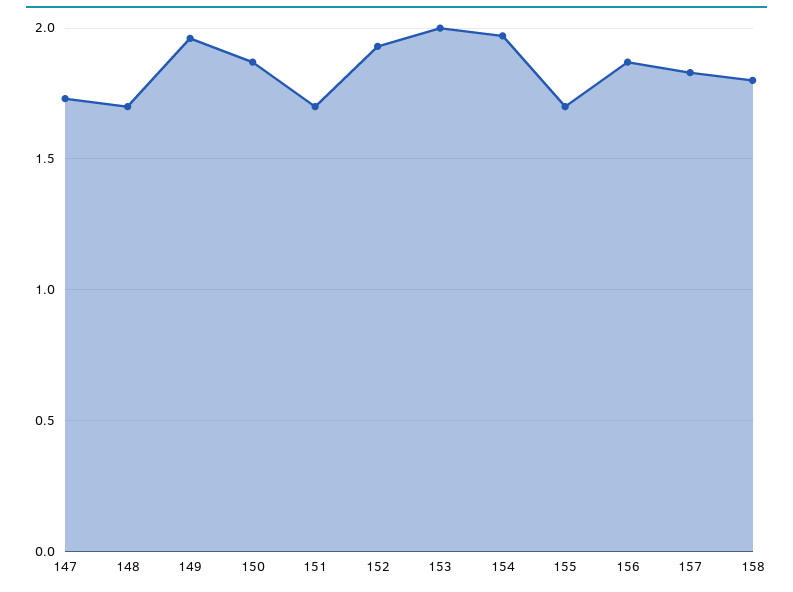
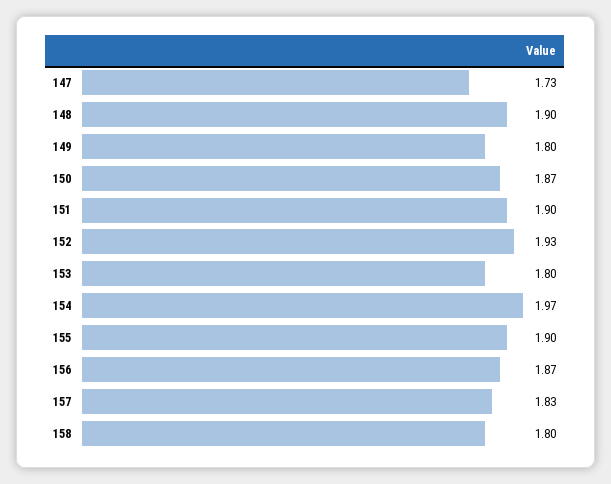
148: 1.7 -> 1.9
149: 1.95 -> 1.8
151: 1.7 -> 1.9
153: 2 -> 1.8
155: 1.7 -> 1.9

